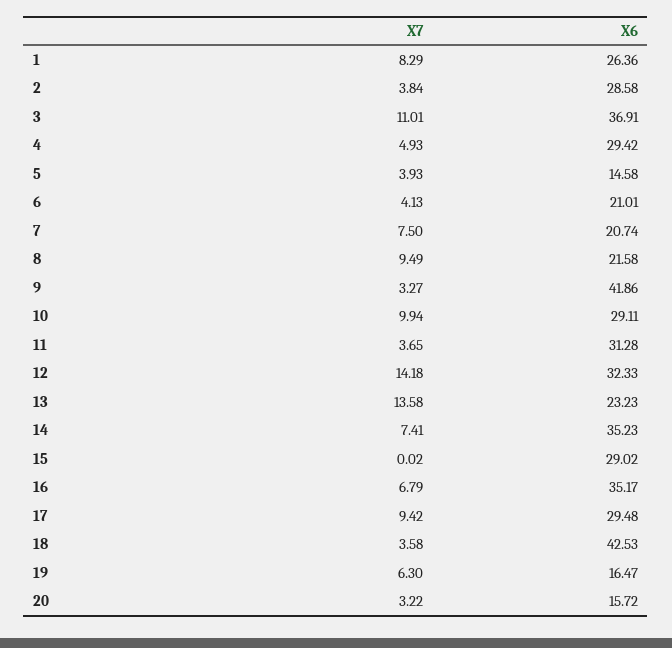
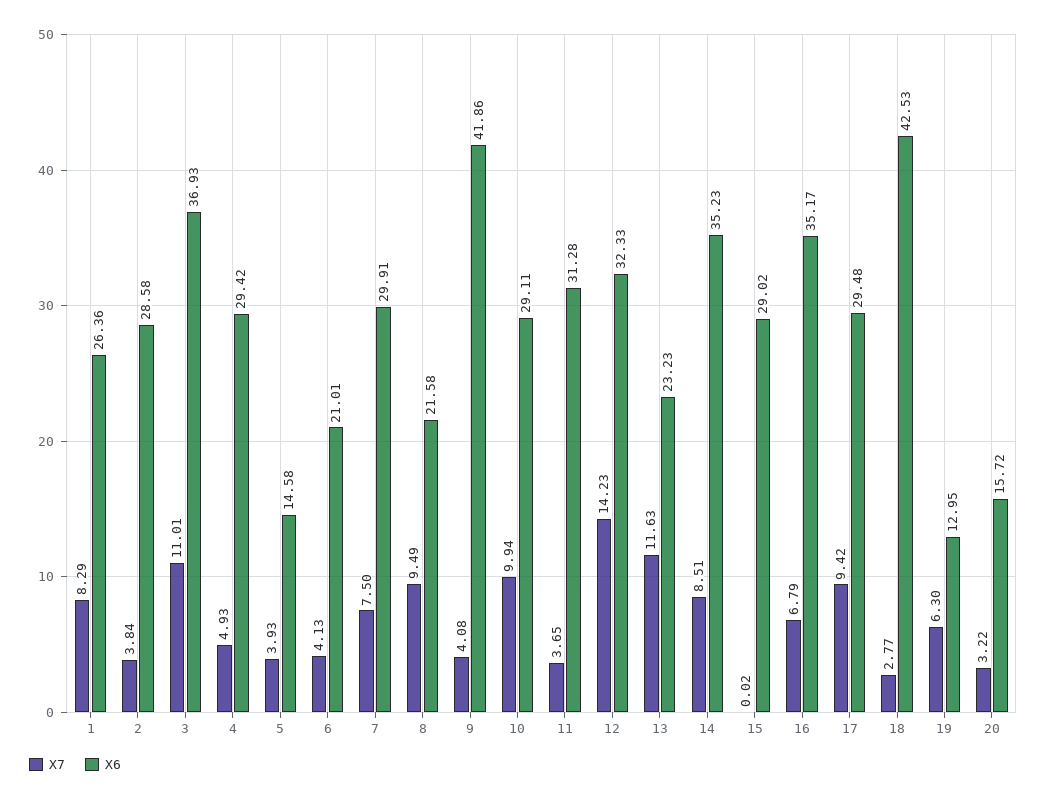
X6, 3: 36.91 -> 36.93
X6, 7: 20.74 -> 29.91
X7, 9: 3.27 -> 4.08
X7, 12: 14.18 -> 14.23
X7, 13: 13.58 -> 11.63
X7, 14: 7.41 -> 8.51
X7, 18: 3.58 -> 2.77
X6, 19: 16.47 -> 12.95

